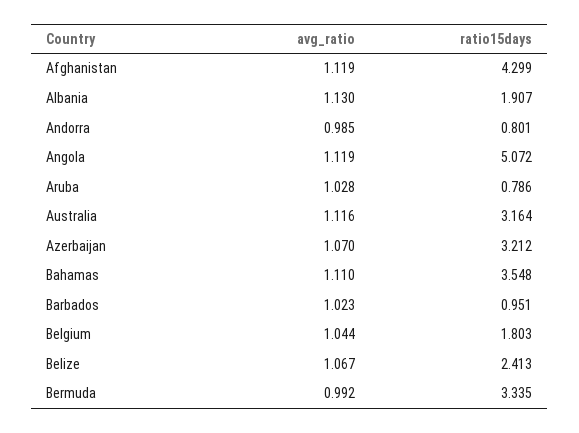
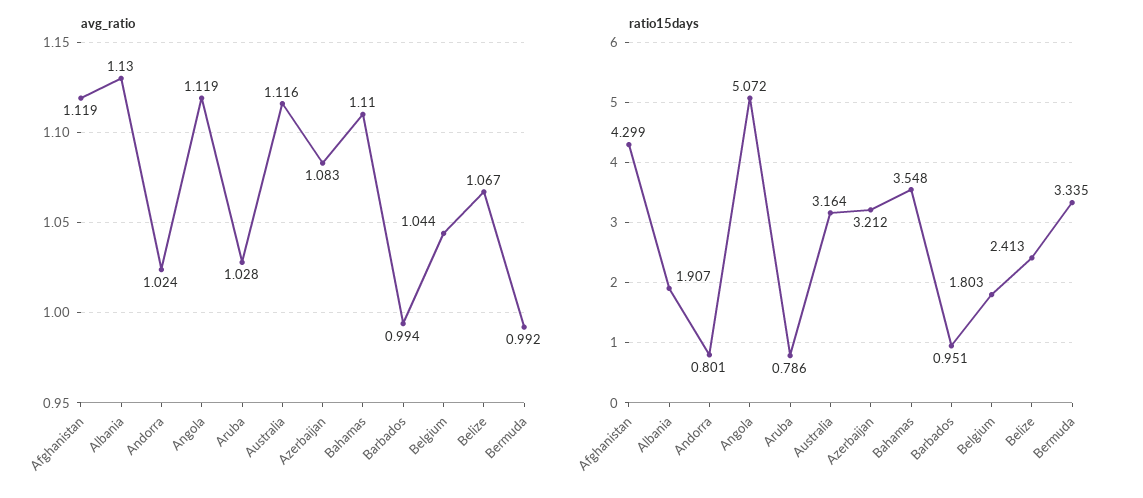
avg_ratio, Andorra: 0.985 -> 1.024
avg_ratio, Azerbaijan: 1.07 -> 1.083
avg_ratio, Barbados: 1.023 -> 0.994

